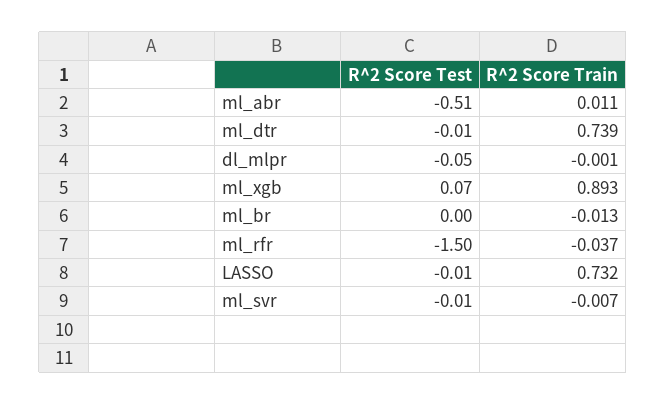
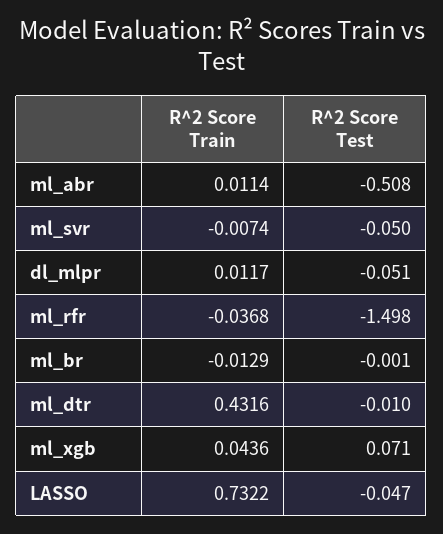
R^2 Score Train, ml_dtr: 0.739 -> 0.4316
R^2 Score Train, dl_mlpr: -0.001 -> 0.0117
R^2 Score Train, ml_xgb: 0.893 -> 0.0436
R^2 Score Test, LASSO: -0.01 -> -0.047
R^2 Score Test, ml_svr: -0.01 -> -0.05

